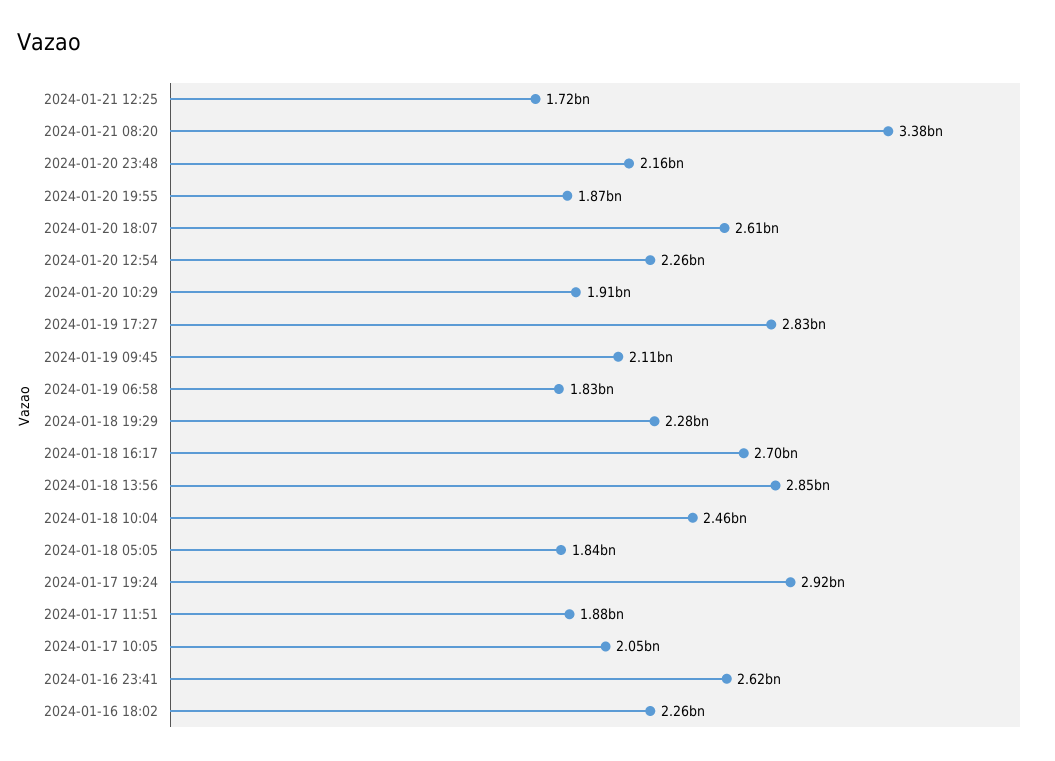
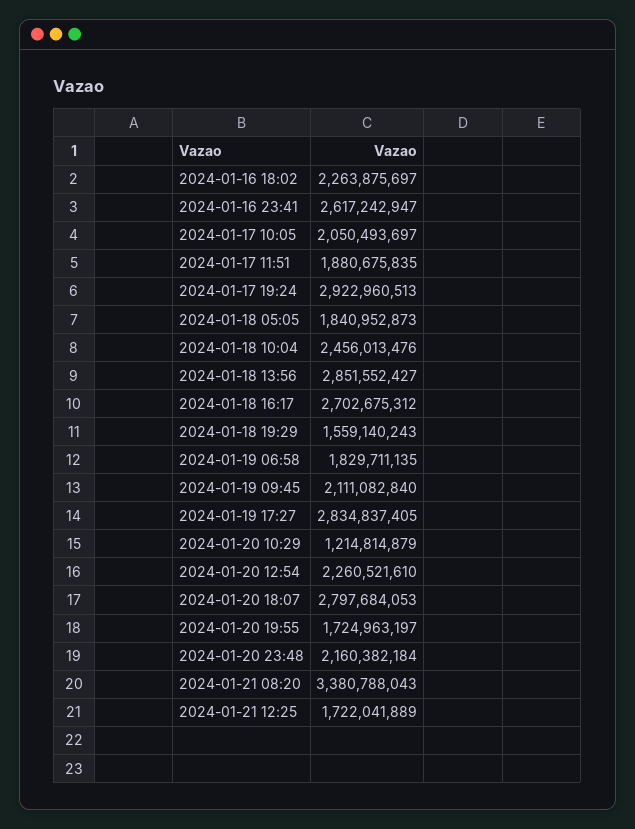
2024-01-20 19:55: 1870000000 -> 1724963197
2024-01-20 18:07: 2610000000 -> 2797684053
2024-01-20 10:29: 1910000000 -> 1214814879
2024-01-18 19:29: 2280000000 -> 1559140243

